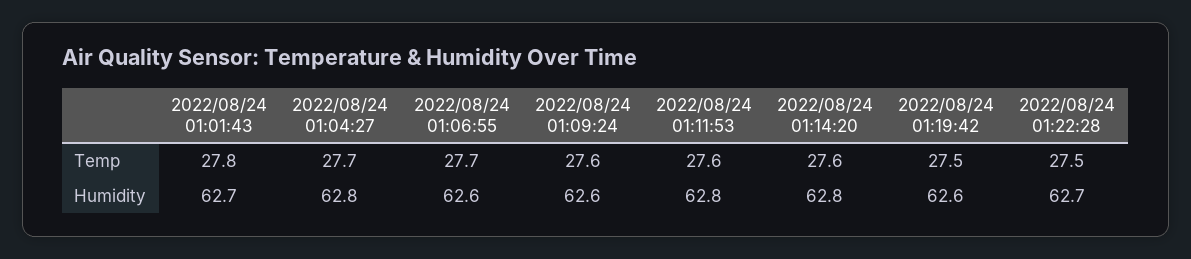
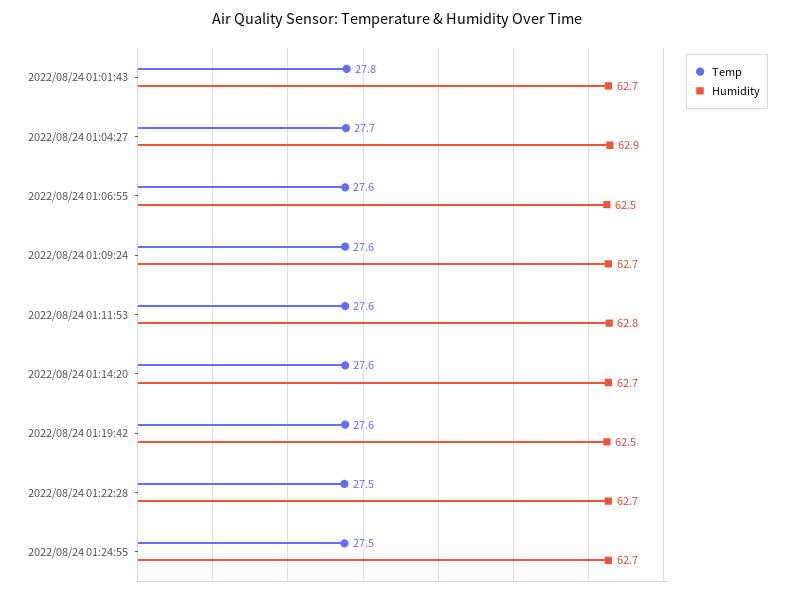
Temp, 2022/08/24 01:06:55: 27.7 -> 27.6
Temp, 2022/08/24 01:19:42: 27.5 -> 27.6
Humidity, 2022/08/24 01:04:27: 62.8 -> 62.9
Humidity, 2022/08/24 01:06:55: 62.6 -> 62.5
Humidity, 2022/08/24 01:09:24: 62.6 -> 62.7
Humidity, 2022/08/24 01:14:20: 62.8 -> 62.7
Humidity, 2022/08/24 01:19:42: 62.6 -> 62.5
Temp, 2022/08/24 01:24:55: none -> 27.5
Humidity, 2022/08/24 01:24:55: none -> 62.7

